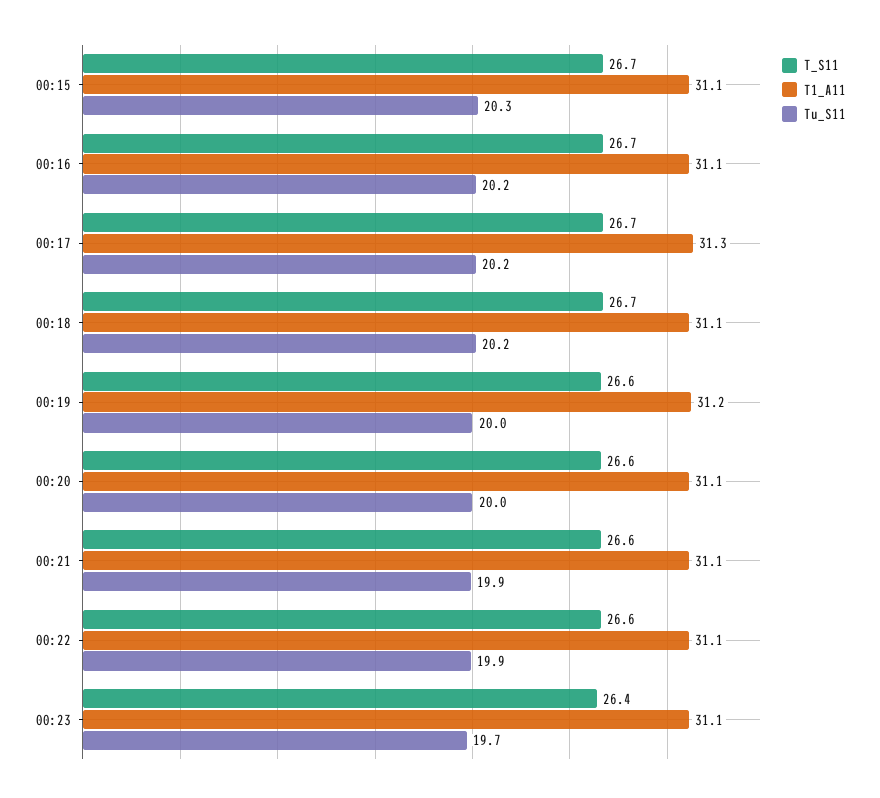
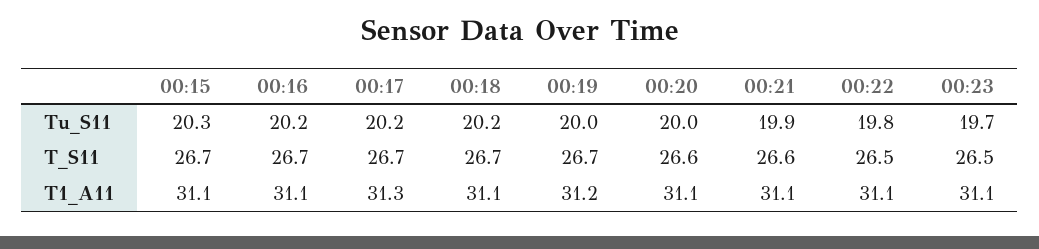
T_S11, 00:19: 26.6 -> 26.7
T_S11, 00:22: 26.6 -> 26.5
Tu_S11, 00:22: 19.9 -> 19.8
T_S11, 00:23: 26.4 -> 26.5

